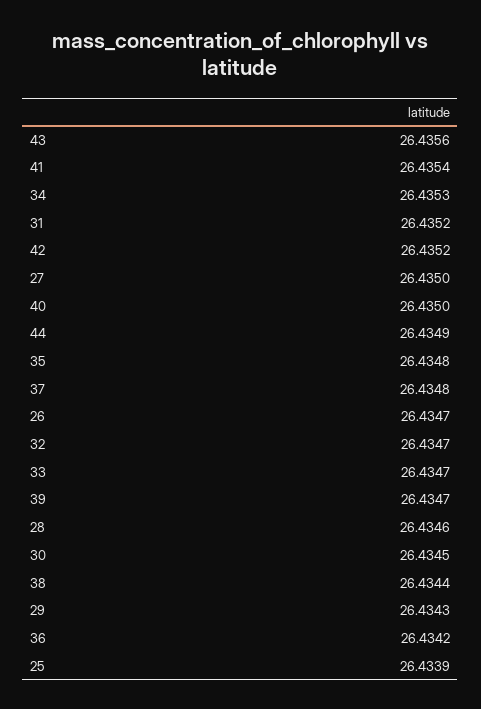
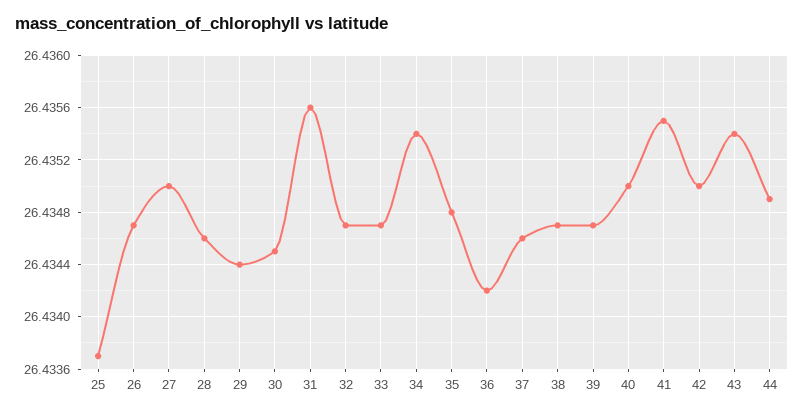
43: 26.4356 -> 26.4354
41: 26.4354 -> 26.4355
34: 26.4353 -> 26.4354
31: 26.4352 -> 26.4356
42: 26.4352 -> 26.435
37: 26.4348 -> 26.4346
38: 26.4344 -> 26.4347
29: 26.4343 -> 26.4344
25: 26.4339 -> 26.4337

